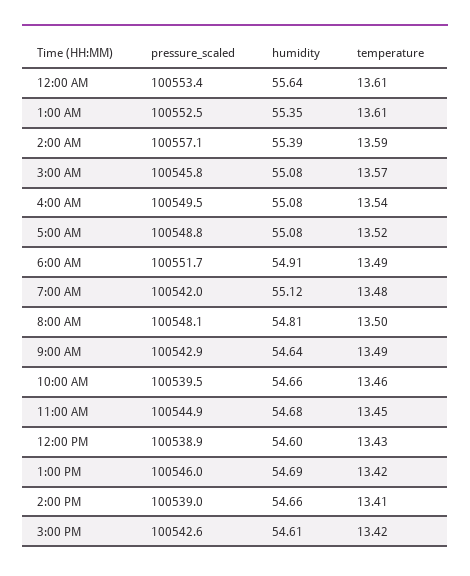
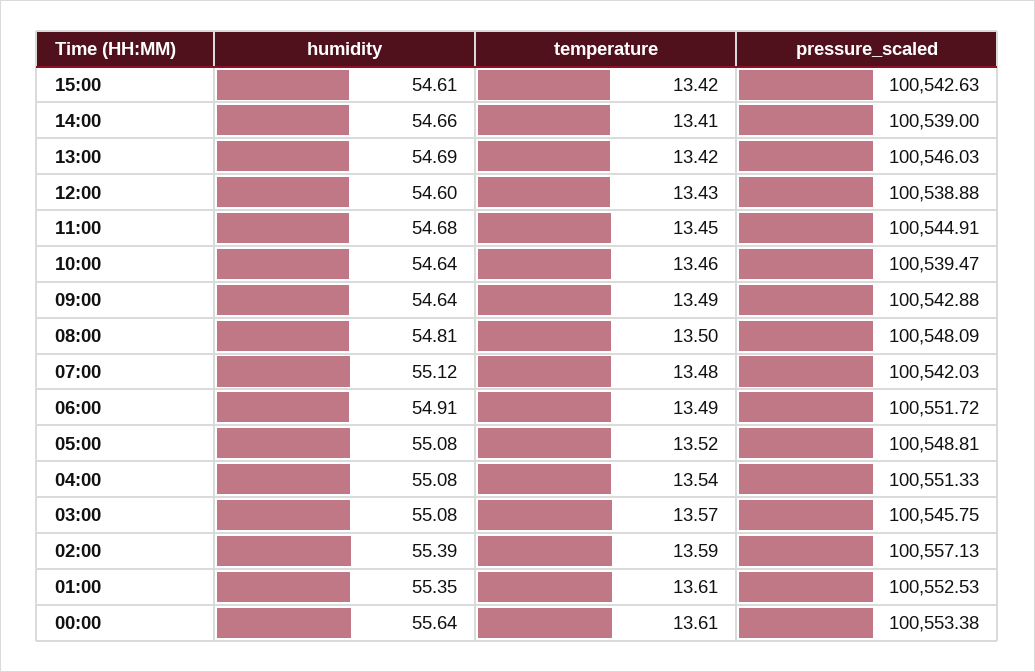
pressure_scaled, 4:00 AM: 100549.5 -> 100551.33
humidity, 10:00 AM: 54.66 -> 54.64

